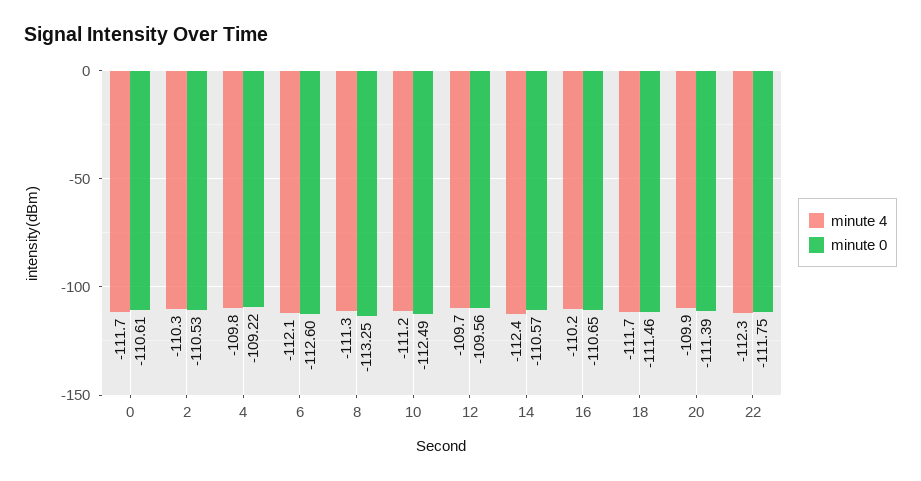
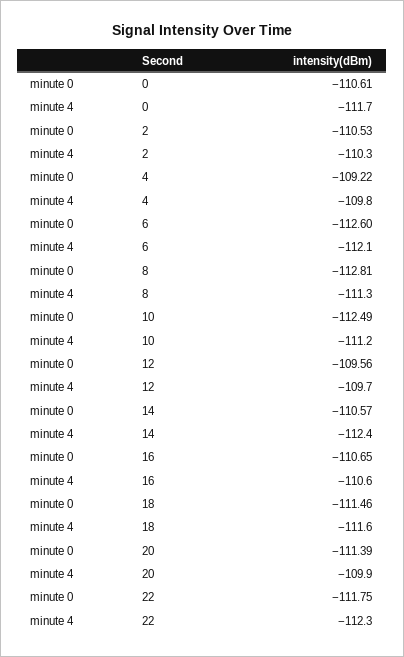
minute 0, 8: -113.25 -> -112.81
minute 4, 16: -110.2 -> -110.6
minute 4, 18: -111.7 -> -111.6

